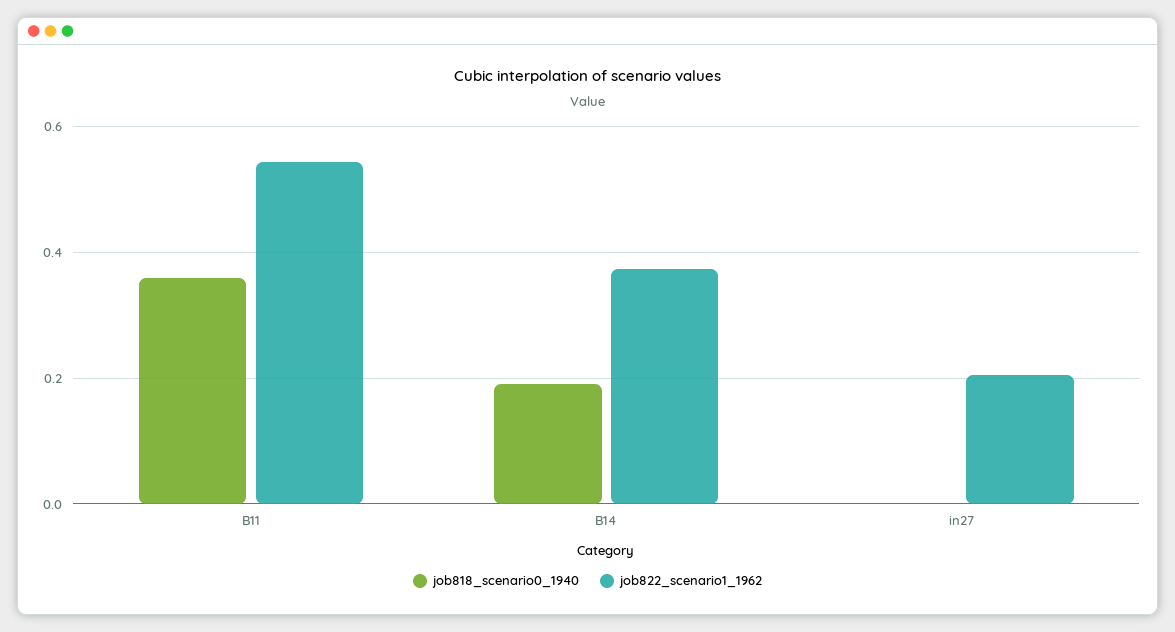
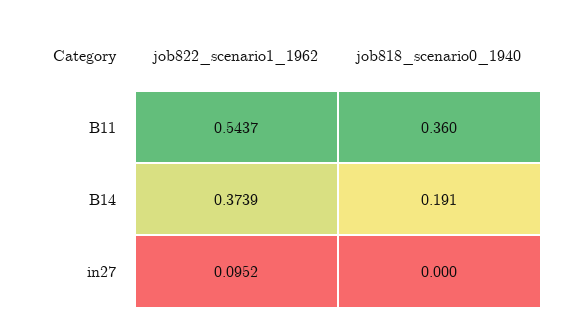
job822_scenario1_1962, in27: 0.2 -> 0.0952

